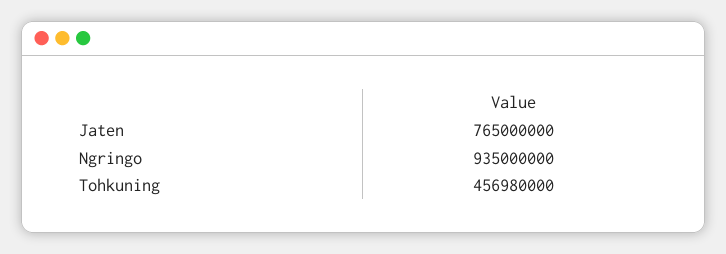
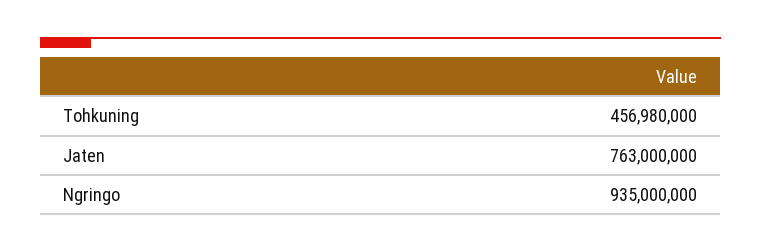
Jaten: 765000000 -> 763000000

